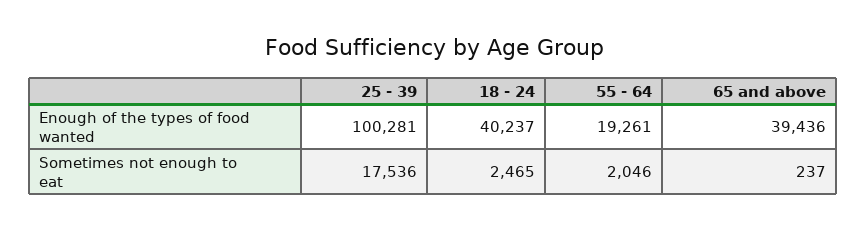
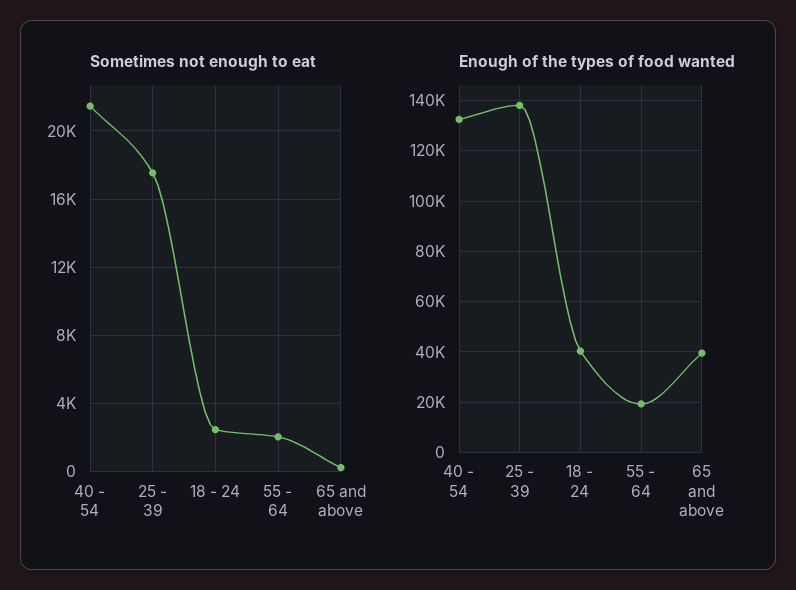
Enough of the types of food wanted, 25 - 39: 100281 -> 137500
Sometimes not enough to eat, 40 - 54: none -> 21500
Enough of the types of food wanted, 40 - 54: none -> 132500

